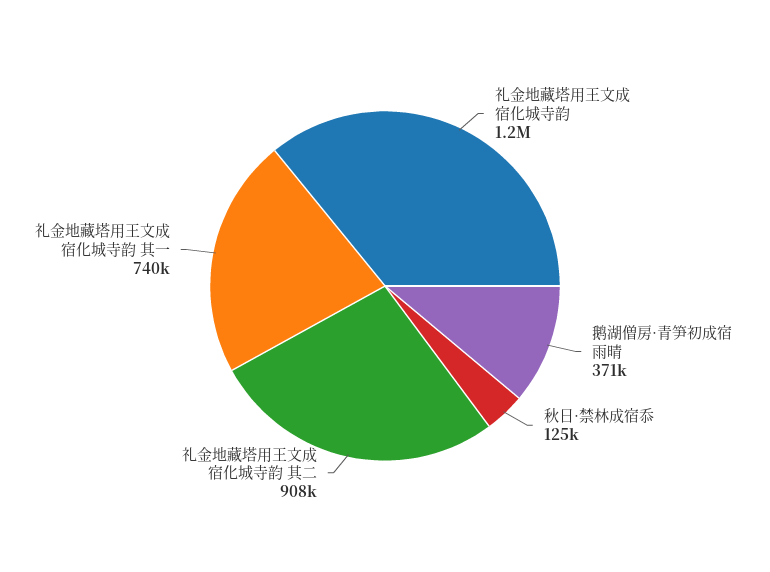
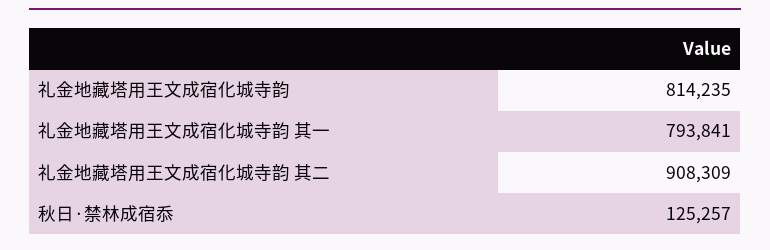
礼金地藏塔用王文成宿化城寺韵: 1200000 -> 814235
鹅湖僧房·青笋初成宿雨晴: 371000 -> none
礼金地藏塔用王文成宿化城寺韵 其一: 740000 -> 793841

